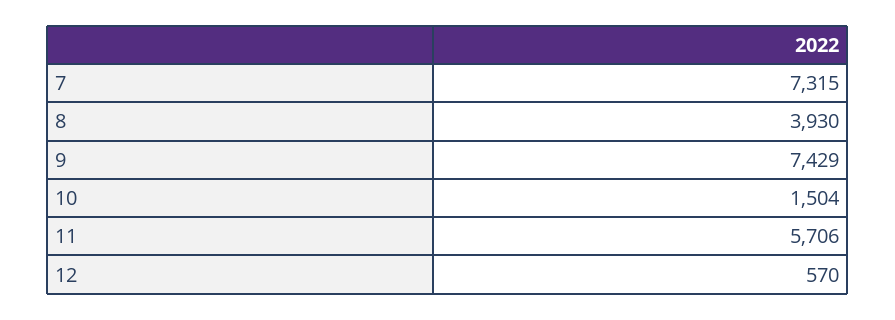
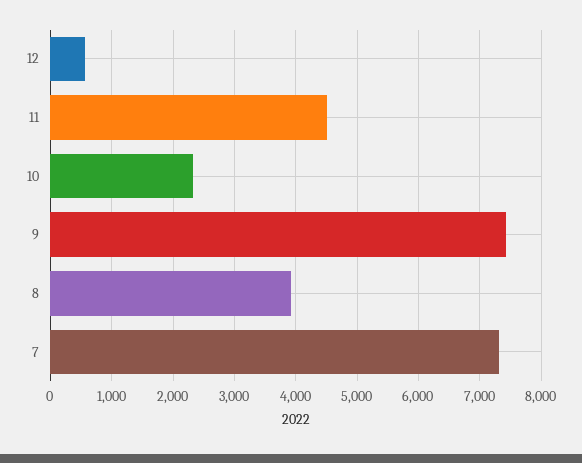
10: 1504 -> 2300
11: 5706 -> 4500

